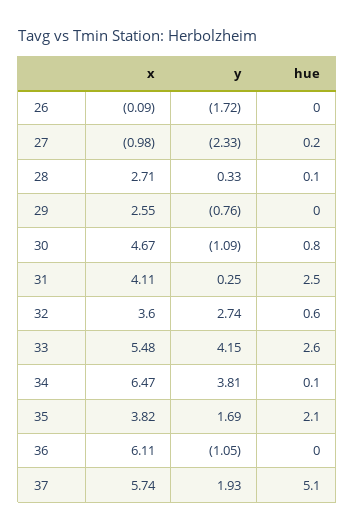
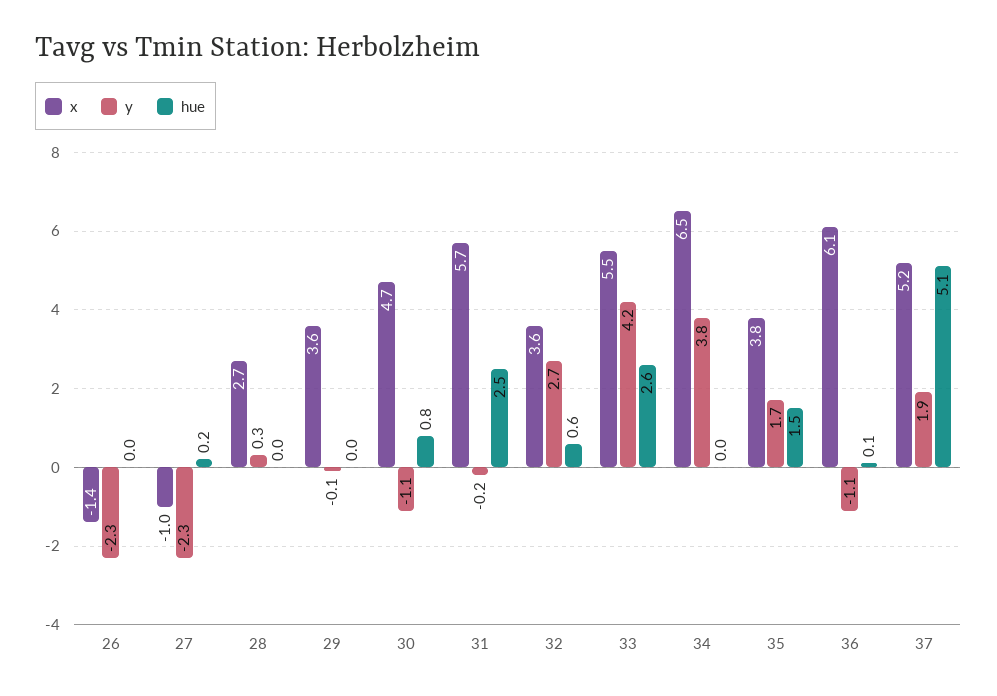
x, 26: -0.09 -> -1.4
y, 26: -1.72 -> -2.3
hue, 28: 0.1 -> 0
x, 29: 2.55 -> 3.6
y, 29: -0.76 -> -0.1
x, 31: 4.11 -> 5.7
y, 31: 0.25 -> -0.2
hue, 34: 0.1 -> 0
hue, 35: 2.1 -> 1.5
hue, 36: 0 -> 0.1
x, 37: 5.74 -> 5.2

